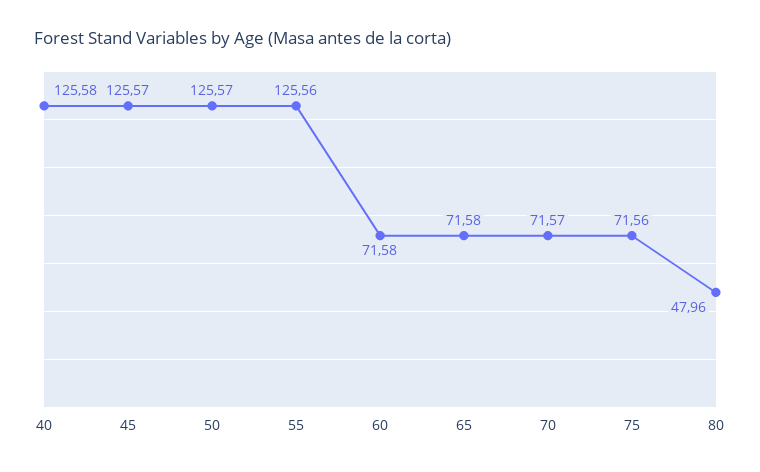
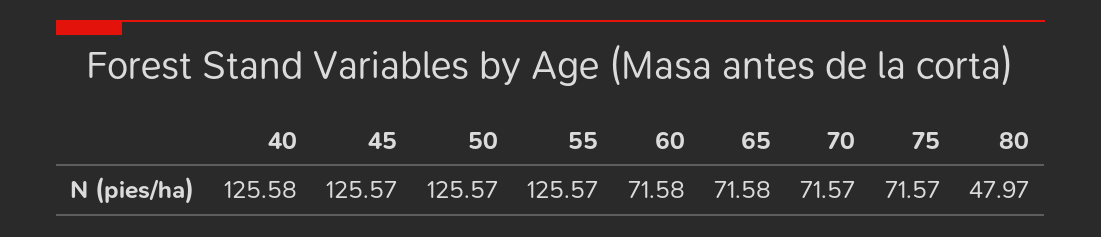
55: 125.56 -> 125.57
75: 71.56 -> 71.57
80: 47.96 -> 47.97

